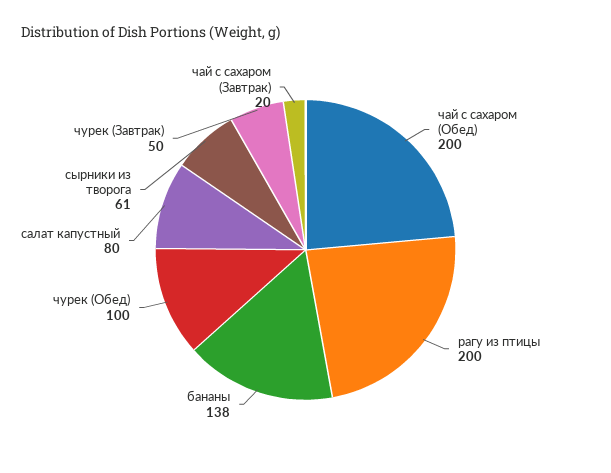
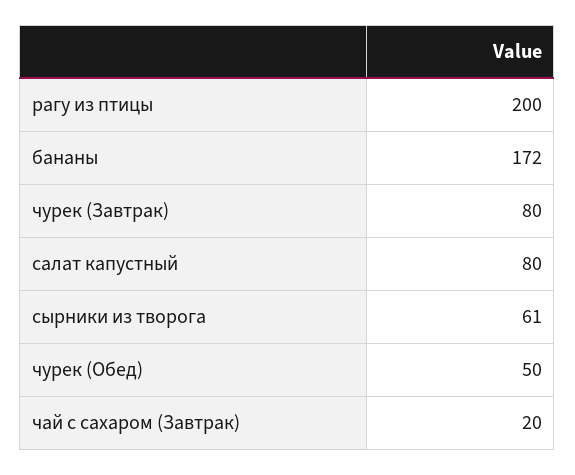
чай с сахаром (Обед): 200 -> none
бананы: 138 -> 172
чурек (Обед): 100 -> 50
чурек (Завтрак): 50 -> 80

